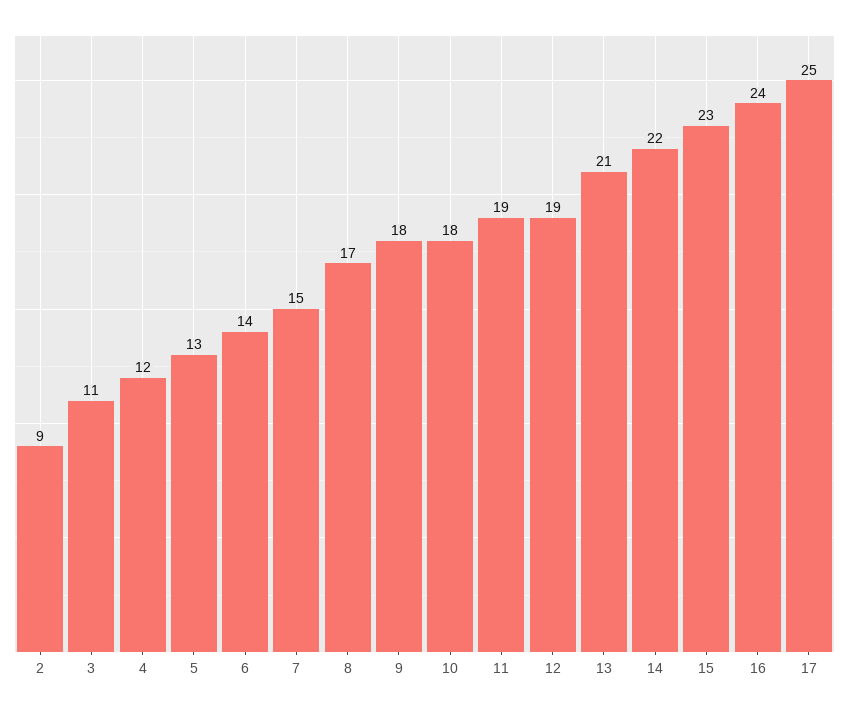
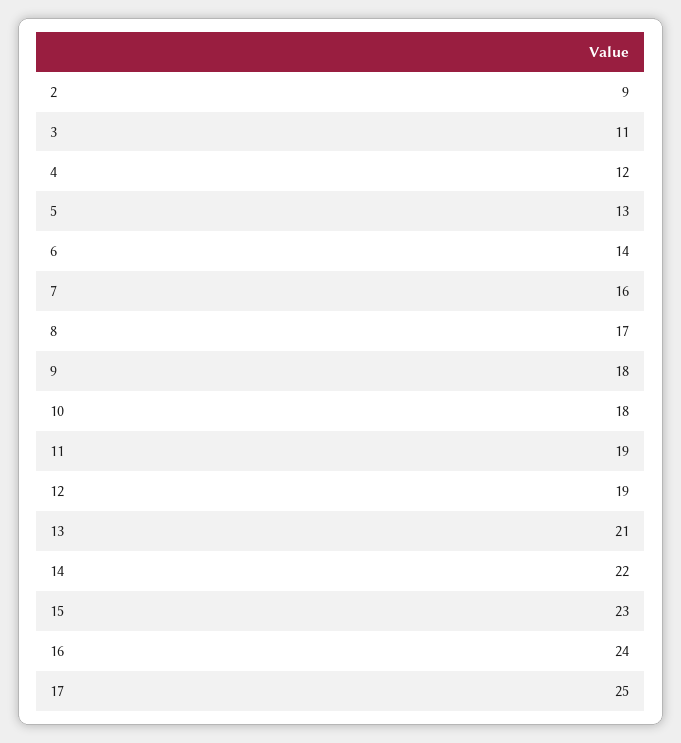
7: 15 -> 16

